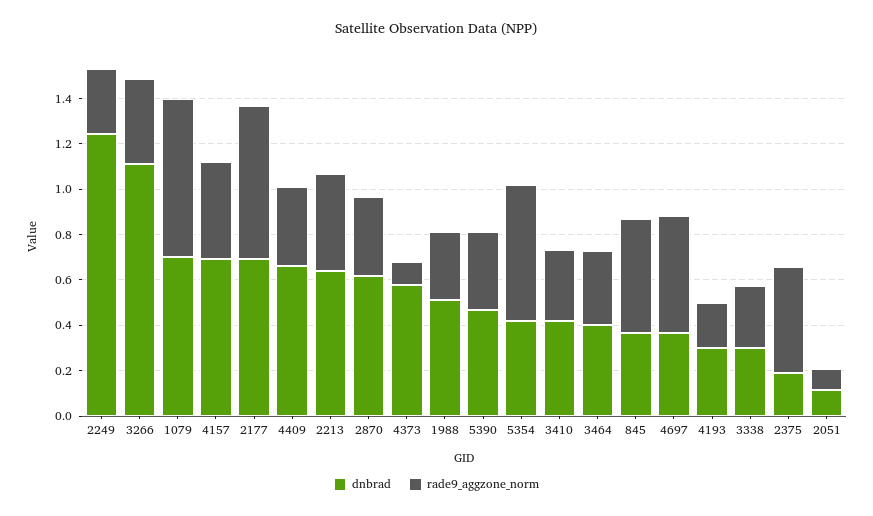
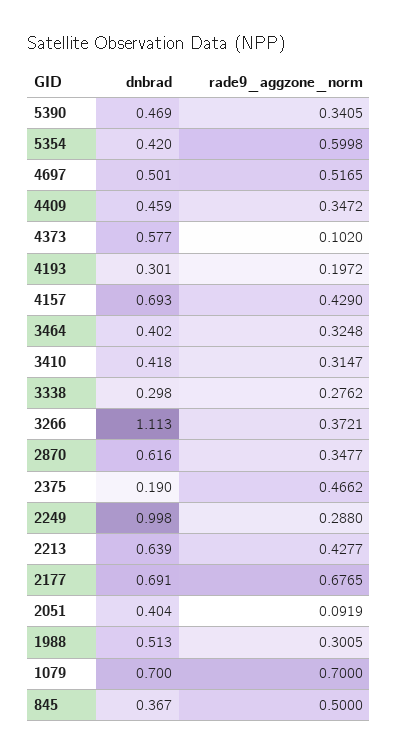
dnbrad, 2249: 1.25 -> 0.998
dnbrad, 4409: 0.65 -> 0.459
dnbrad, 4697: 0.35 -> 0.501
dnbrad, 2051: 0.1 -> 0.404

